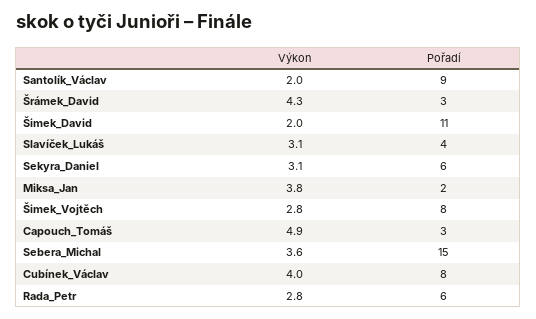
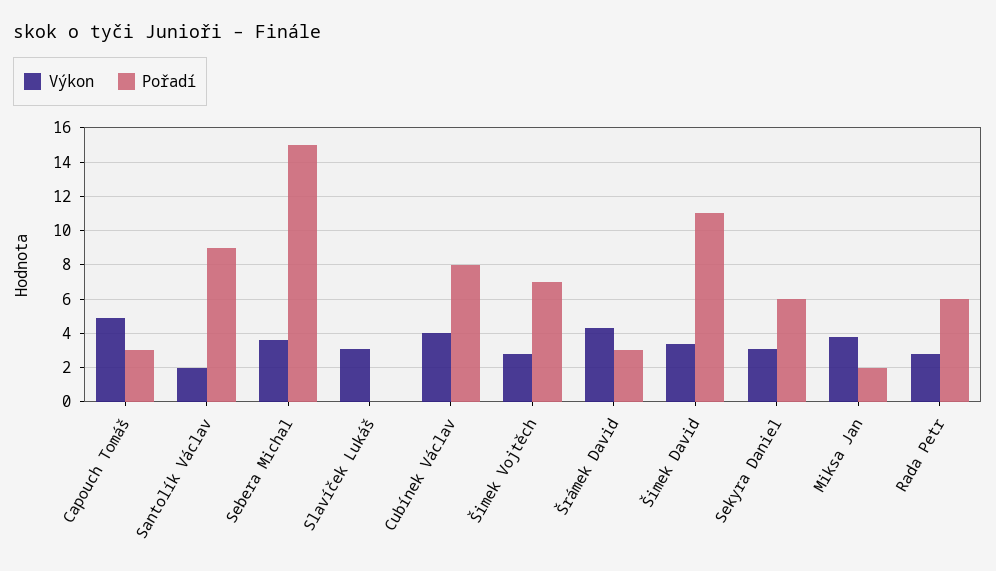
Výkon, Šimek_David: 2 -> 3.5
Pořadí, Slavíček_Lukáš: 4 -> 0
Pořadí, Šimek_Vojtěch: 8 -> 7

